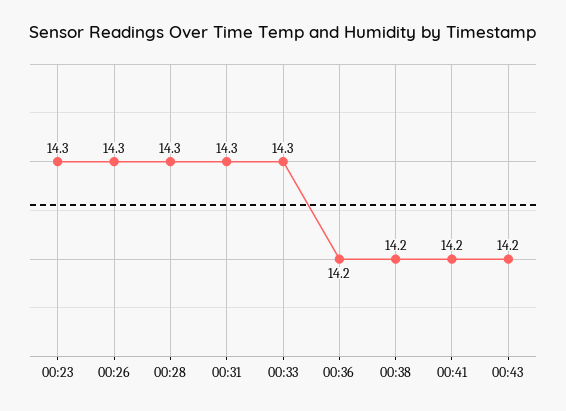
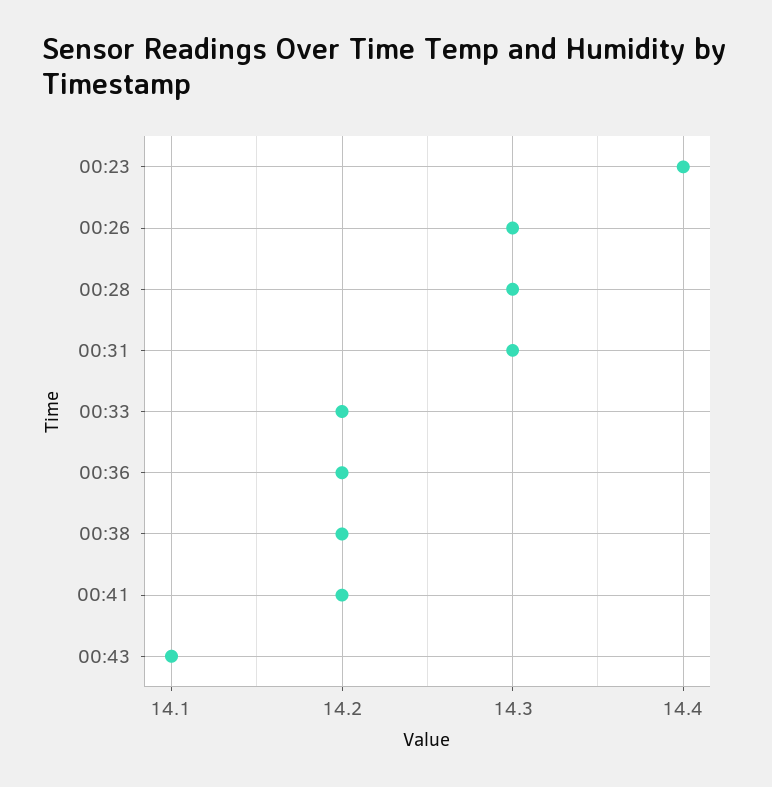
00:23: 14.3 -> 14.4
00:33: 14.3 -> 14.2
00:43: 14.2 -> 14.1

